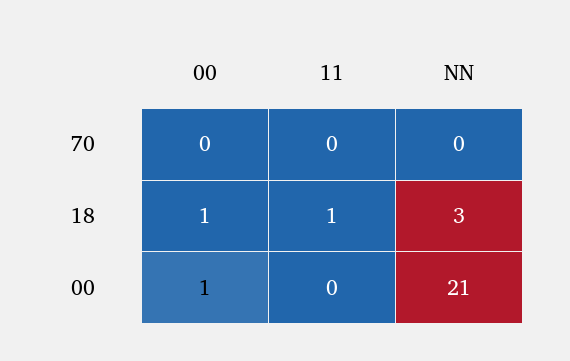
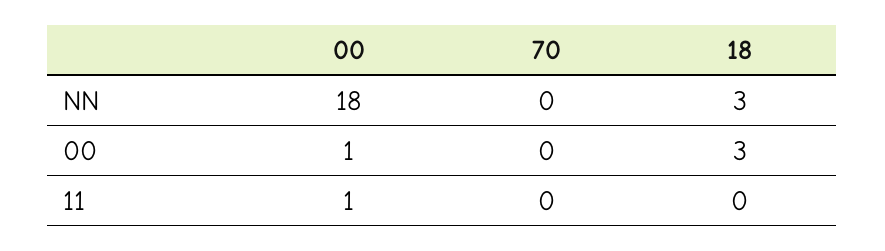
00, 18: 1 -> 3
11, 18: 1 -> 0
11, 00: 0 -> 1
NN, 00: 21 -> 18

